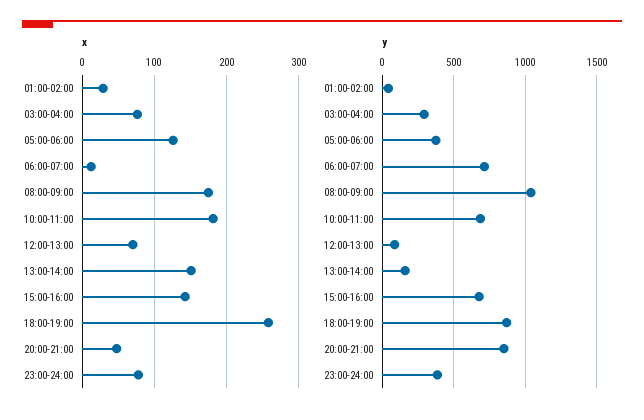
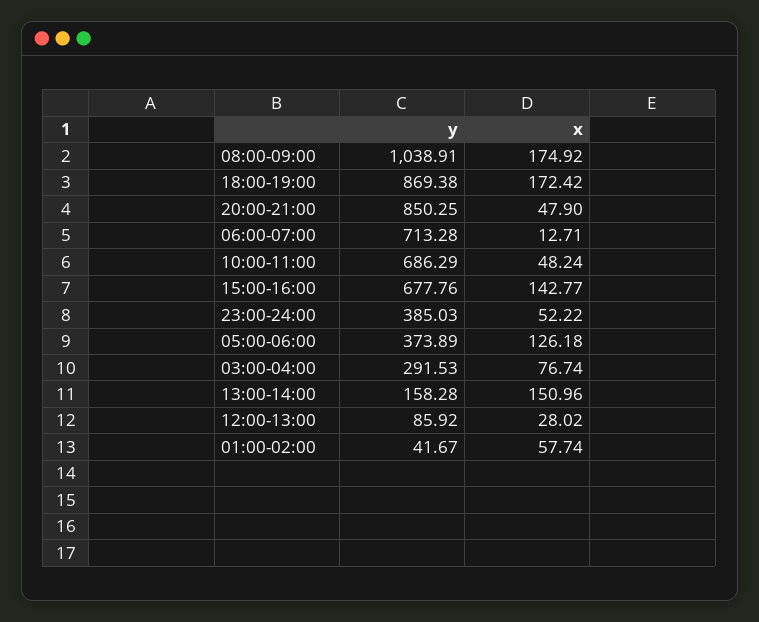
x, 01:00-02:00: 30 -> 57.74
x, 10:00-11:00: 180 -> 48.24
x, 12:00-13:00: 70 -> 28.02
x, 18:00-19:00: 260 -> 172.42
x, 23:00-24:00: 80 -> 52.22

